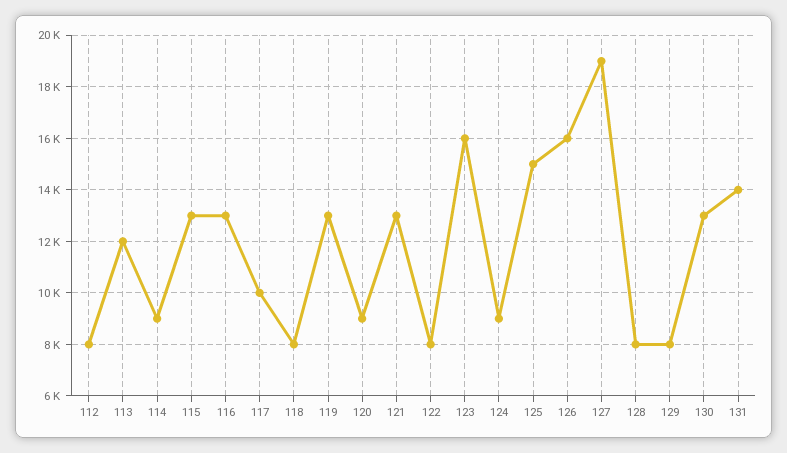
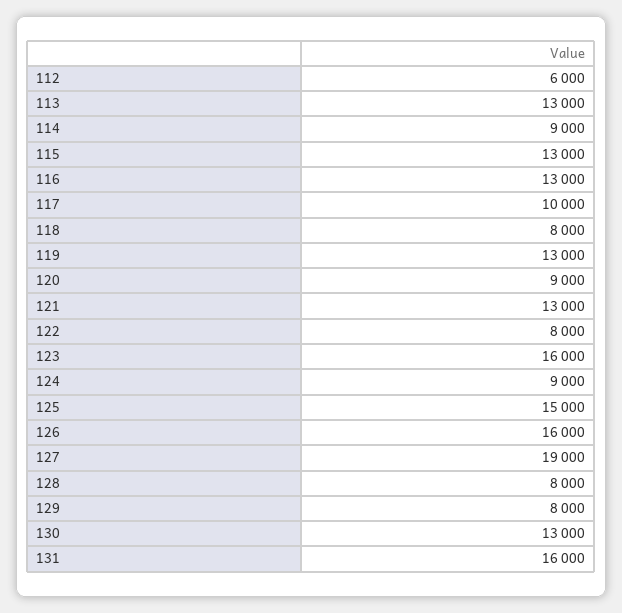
112: 8000 -> 6000
113: 12000 -> 13000
131: 14000 -> 16000

